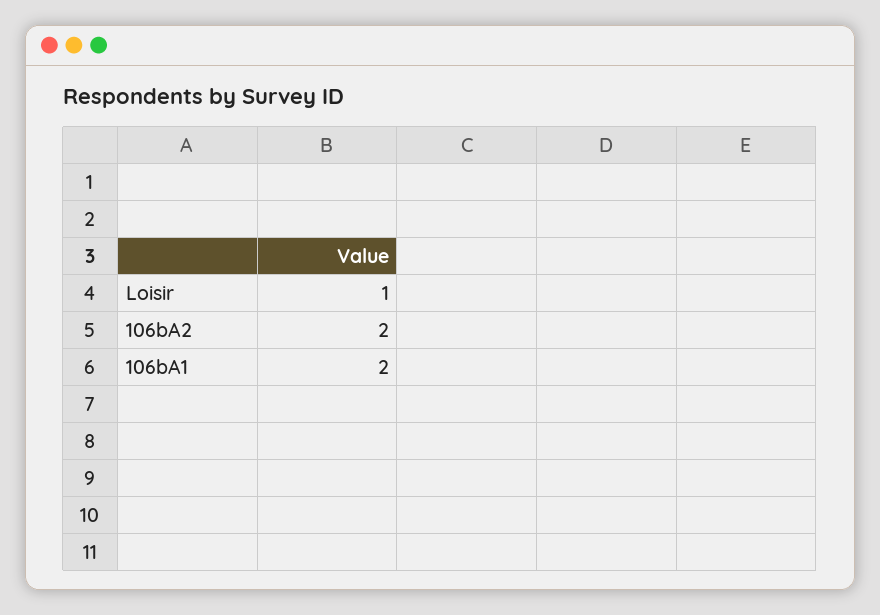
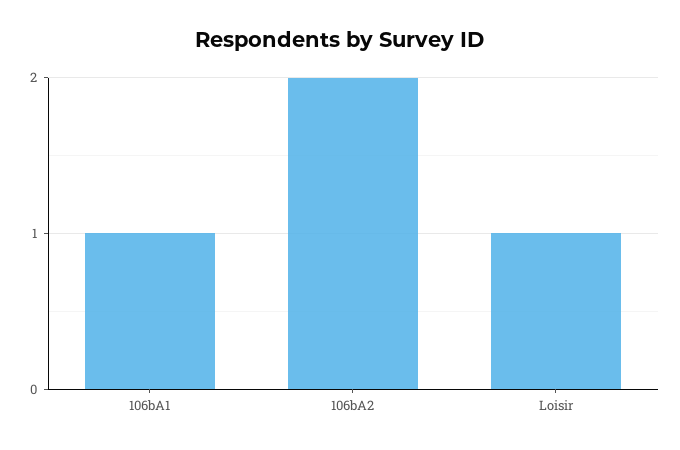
106bA1: 2 -> 1

